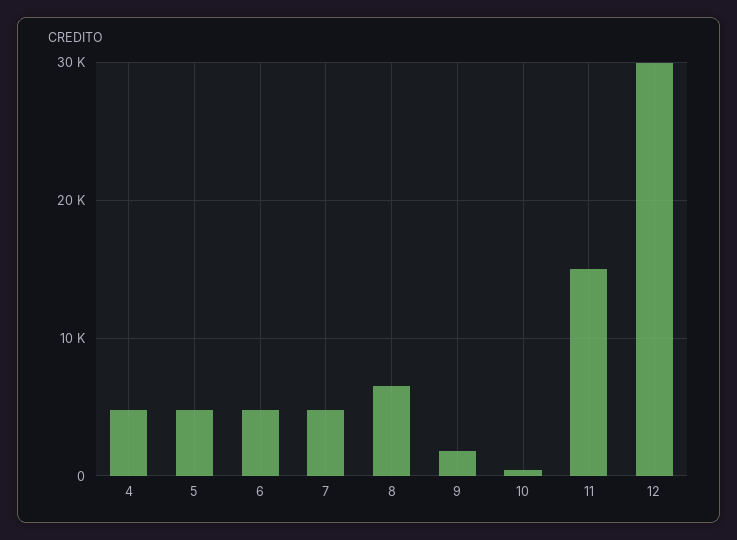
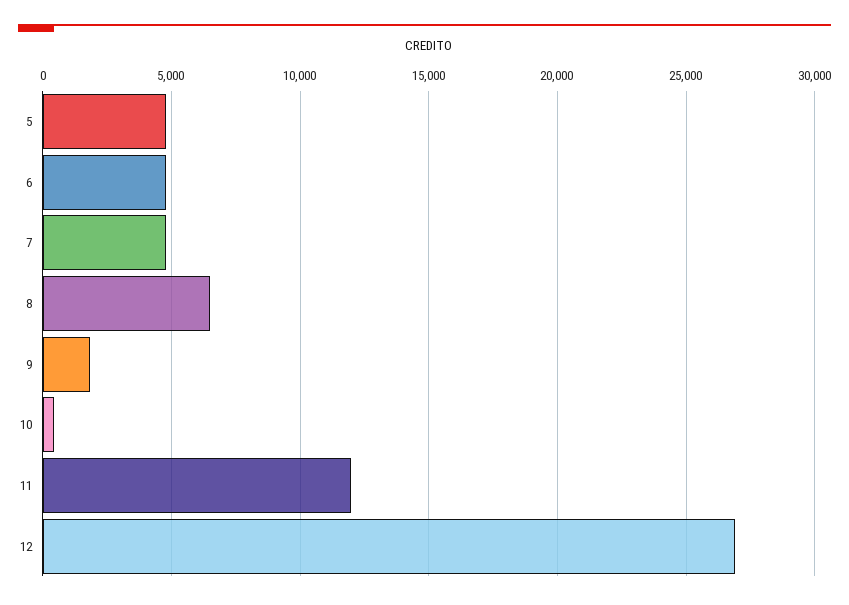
4: 5000 -> none
11: 15000 -> 12000
12: 30000 -> 27000

